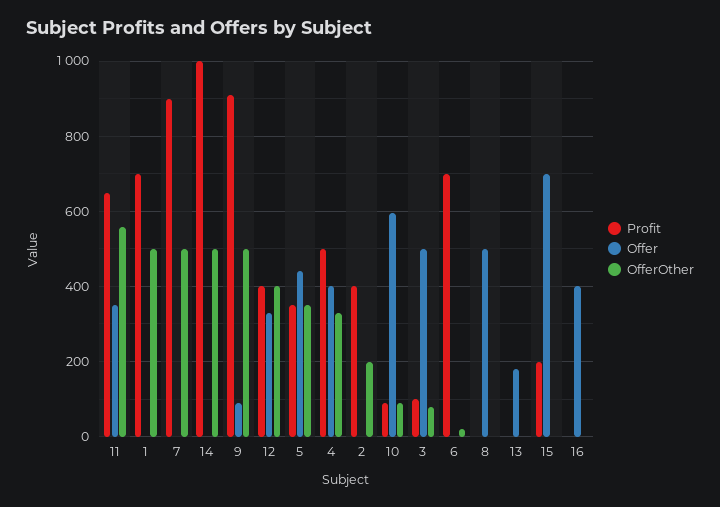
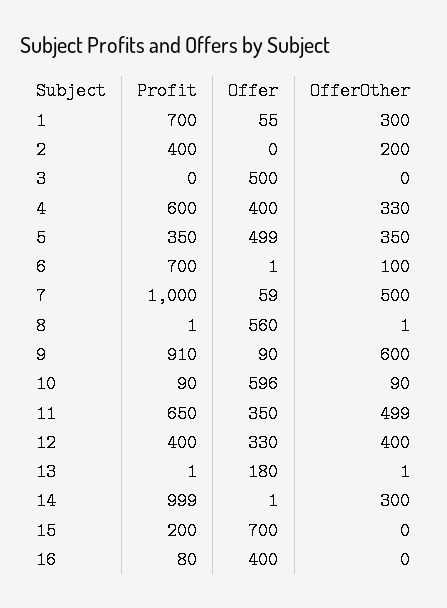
OfferOther, 11: 560 -> 499
Offer, 1: 0 -> 55
OfferOther, 1: 500 -> 300
Profit, 7: 900 -> 1000
Offer, 7: 0 -> 59
OfferOther, 14: 500 -> 300
OfferOther, 9: 500 -> 600
Offer, 5: 440 -> 499
Profit, 4: 500 -> 600
Profit, 3: 100 -> 0
OfferOther, 3: 80 -> 0
OfferOther, 6: 20 -> 100
Offer, 8: 500 -> 560
Profit, 16: 0 -> 80

